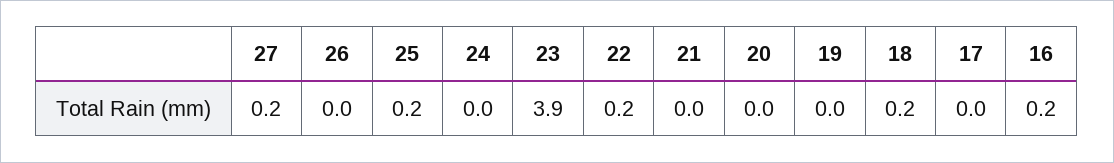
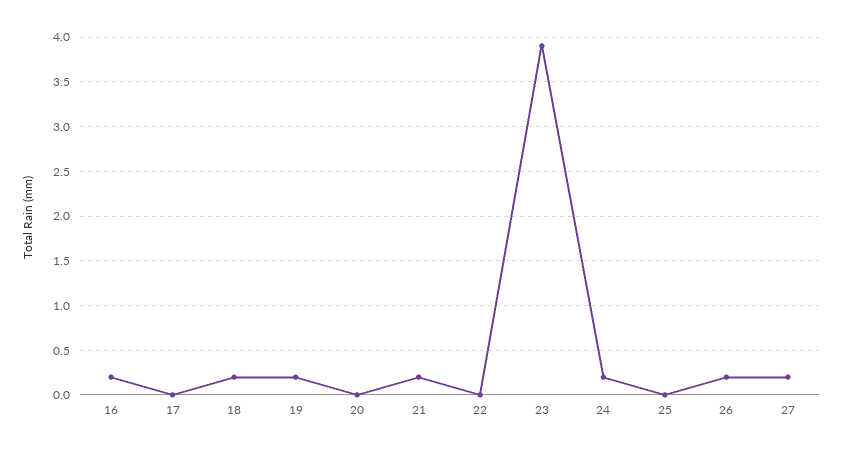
26: 0 -> 0.2
25: 0.2 -> 0
24: 0 -> 0.2
22: 0.2 -> 0
21: 0 -> 0.2
19: 0 -> 0.2

